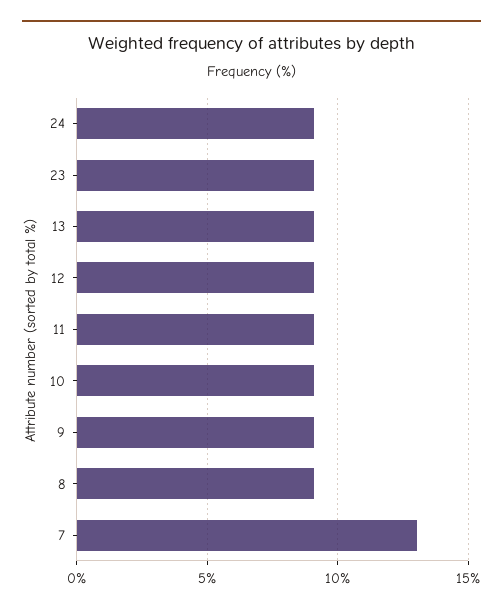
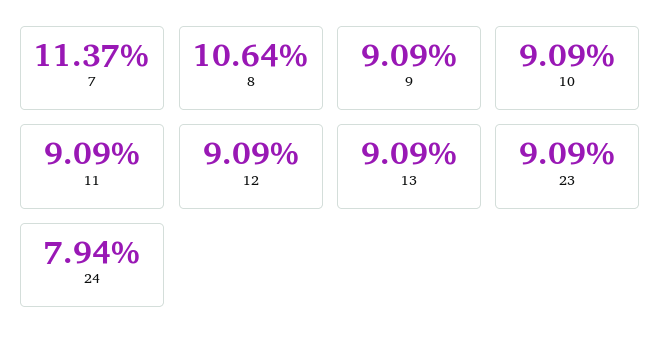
24: 9 -> 7.94
8: 9 -> 10.64
7: 13 -> 11.37

